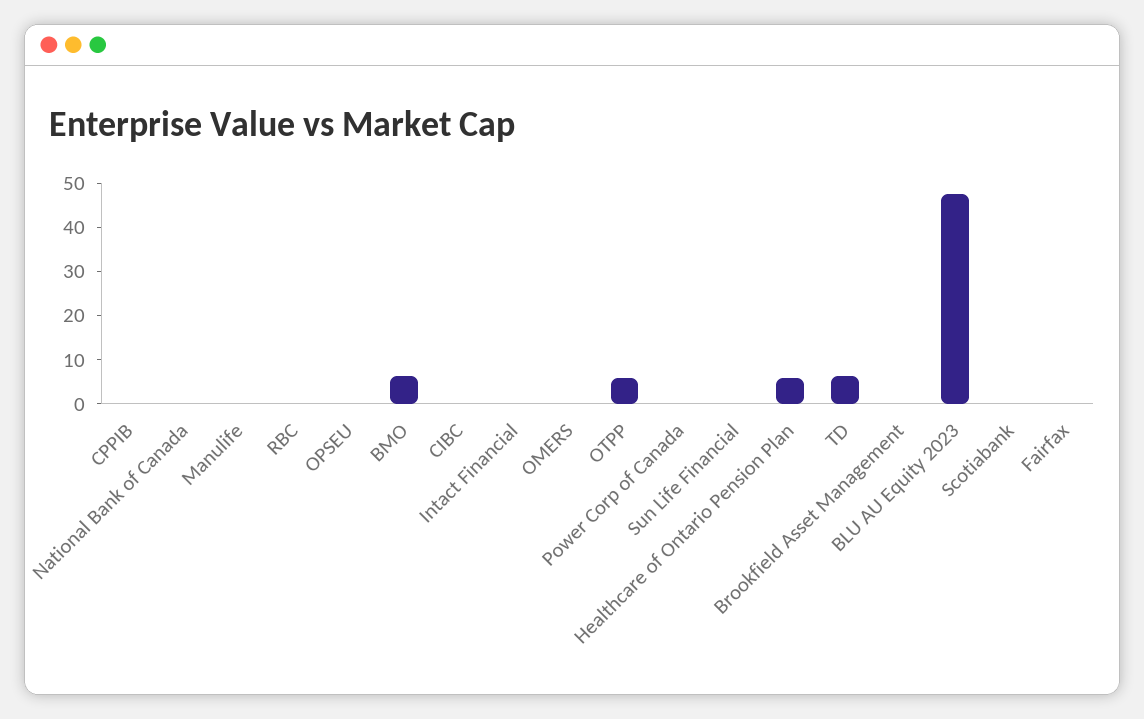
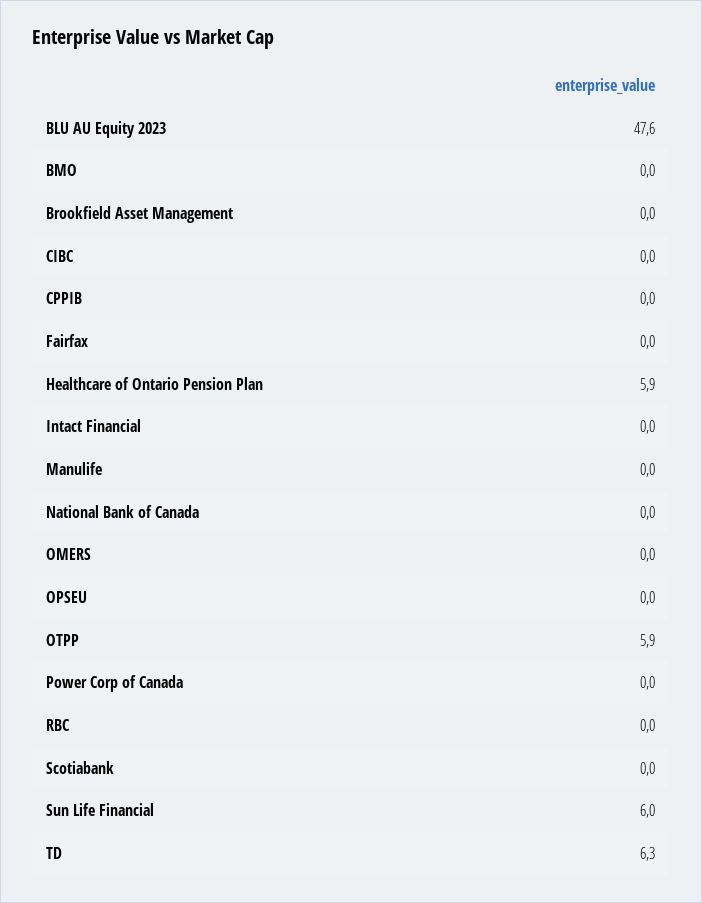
BMO: 6 -> 0
Sun Life Financial: 0 -> 6

